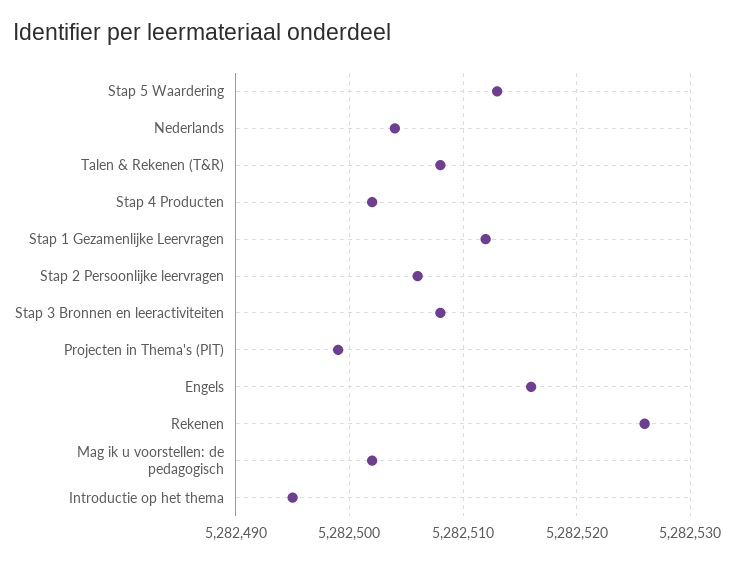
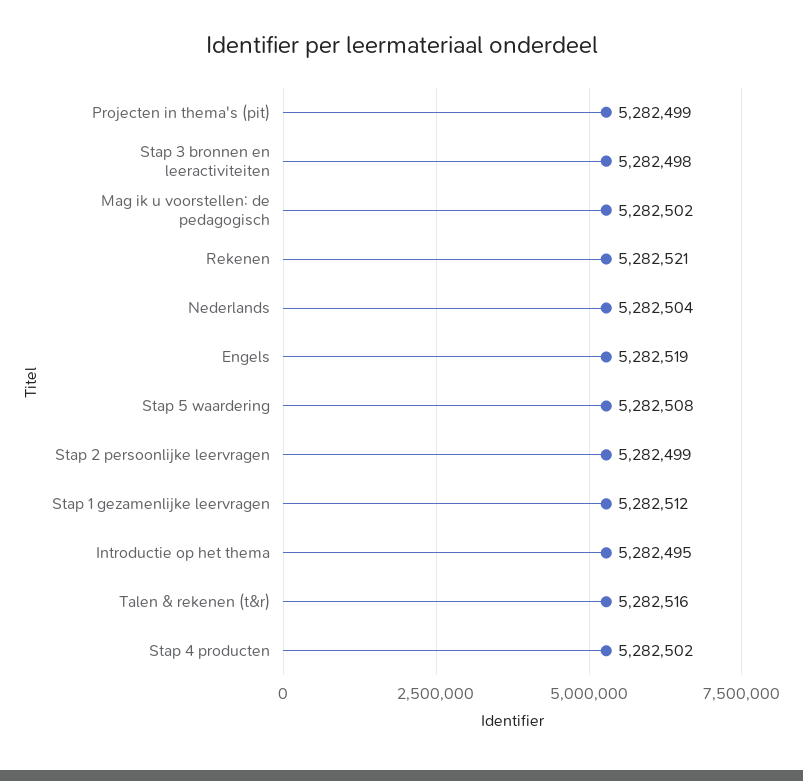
Stap 5 Waardering: 5282513 -> 5282508
Talen & Rekenen (T&R): 5282508 -> 5282516
Stap 2 Persoonlijke leervragen: 5282506 -> 5282499
Stap 3 Bronnen en leeractiviteiten: 5282508 -> 5282498
Engels: 5282516 -> 5282519
Rekenen: 5282526 -> 5282521

